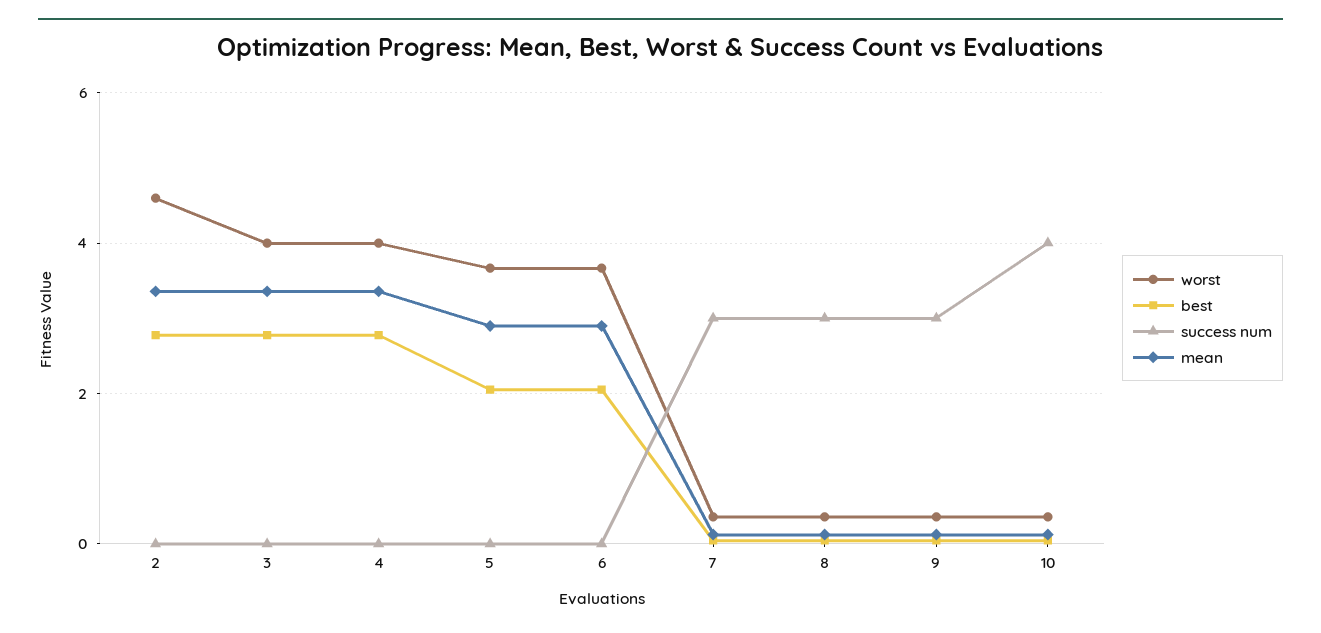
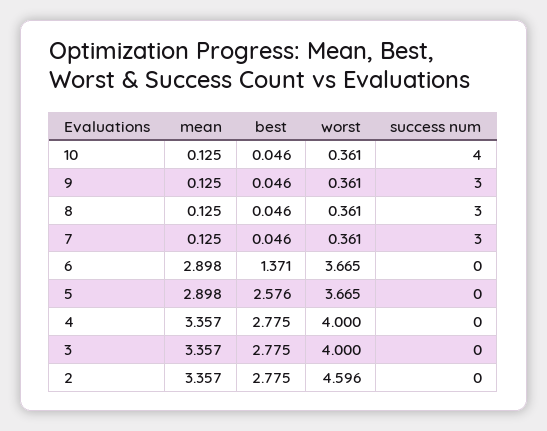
best, 5: 2 -> 2.576
best, 6: 2 -> 1.371

